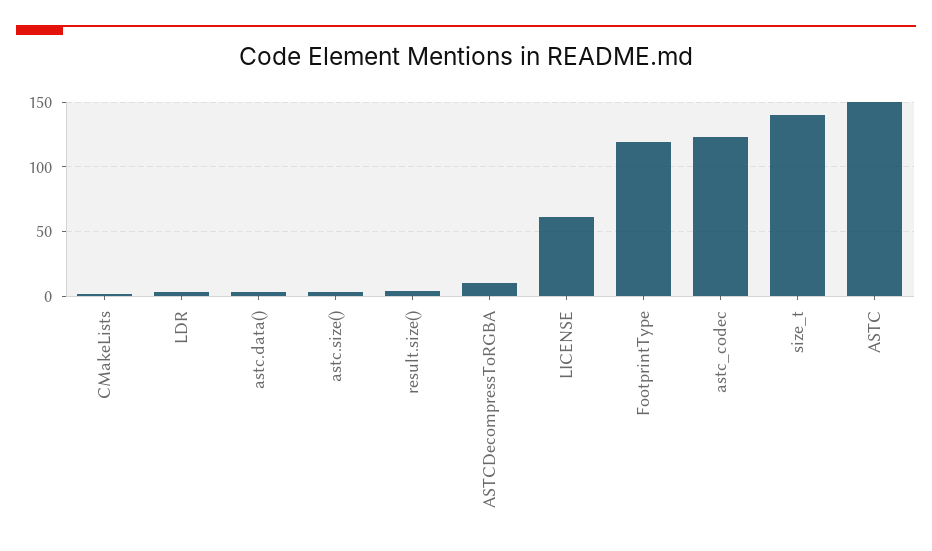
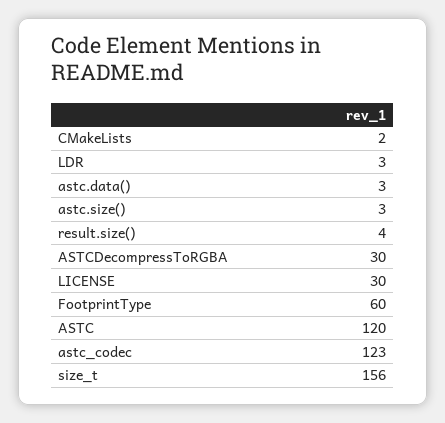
ASTCDecompressToRGBA: 10 -> 30
LICENSE: 60 -> 30
FootprintType: 120 -> 60
size_t: 140 -> 156
ASTC: 150 -> 120

